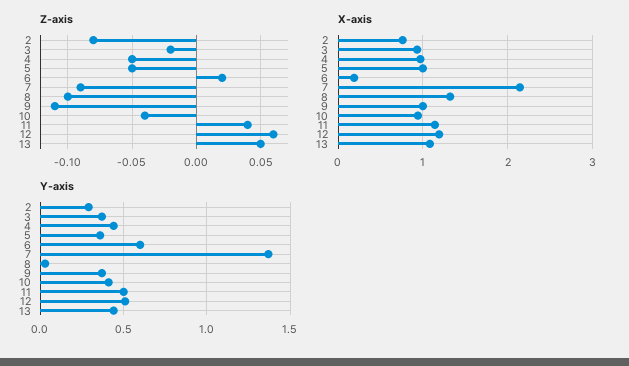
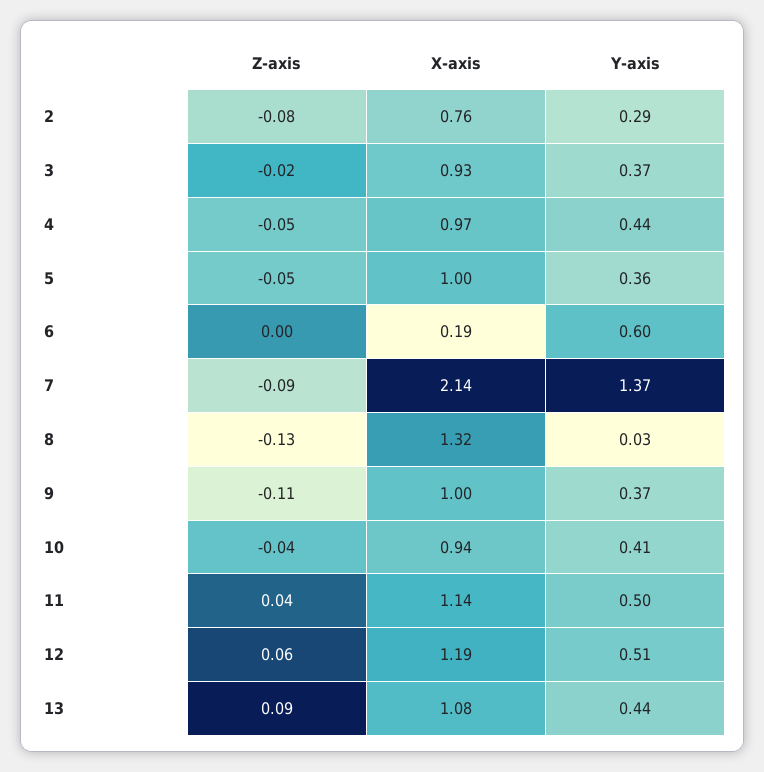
Z-axis, 6: 0.02 -> 0
Z-axis, 8: -0.1 -> -0.13
Z-axis, 13: 0.05 -> 0.09

